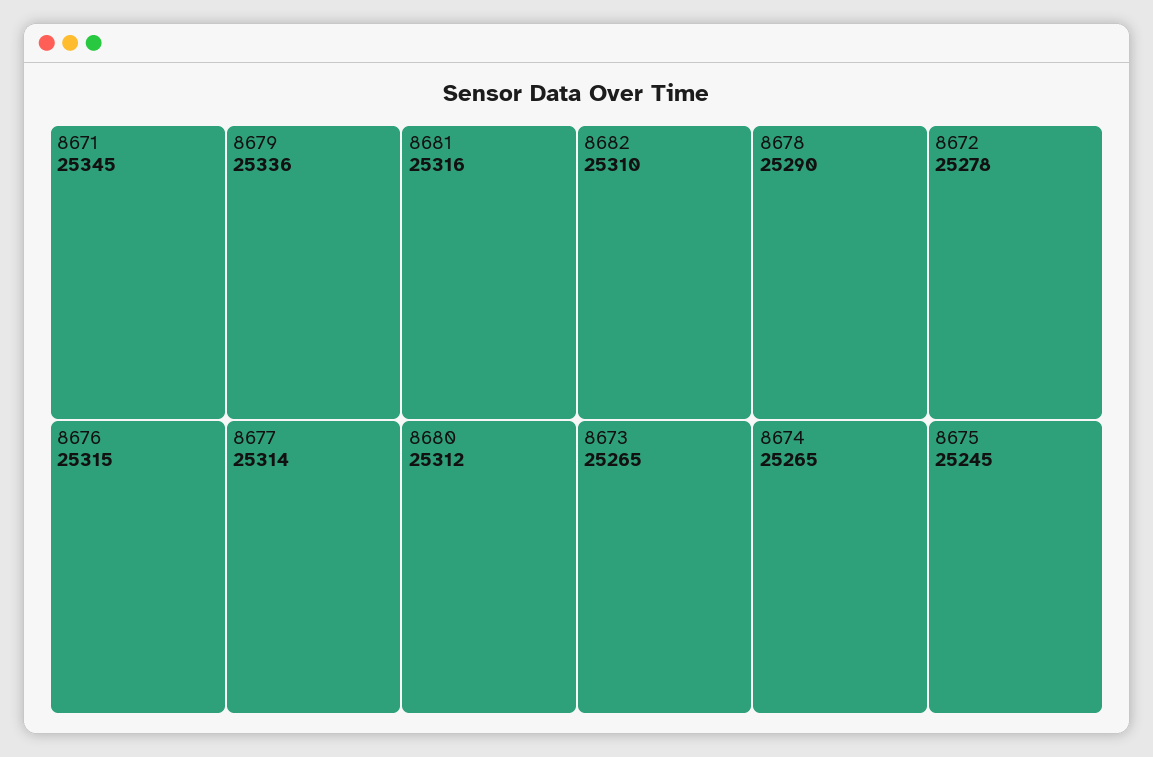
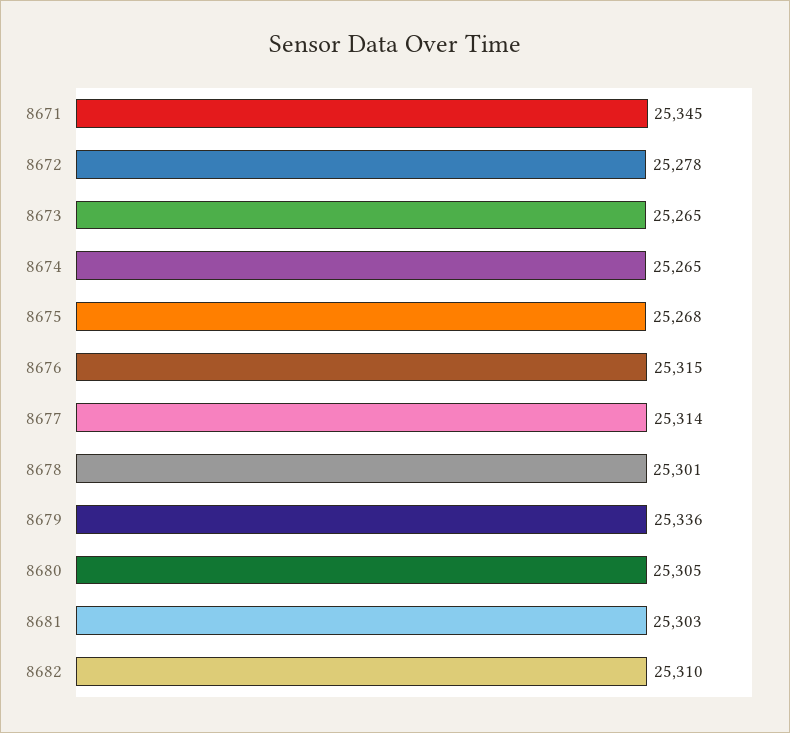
8681: 25316 -> 25303
8680: 25312 -> 25305
8678: 25290 -> 25301
8675: 25245 -> 25268

